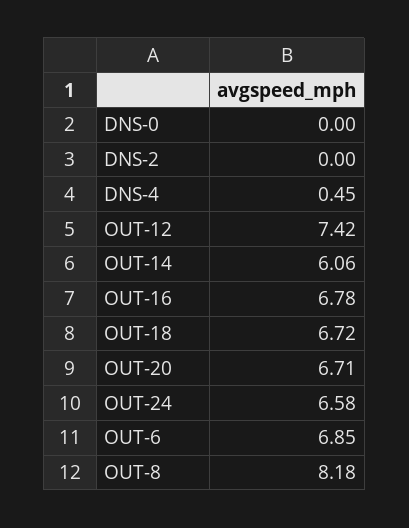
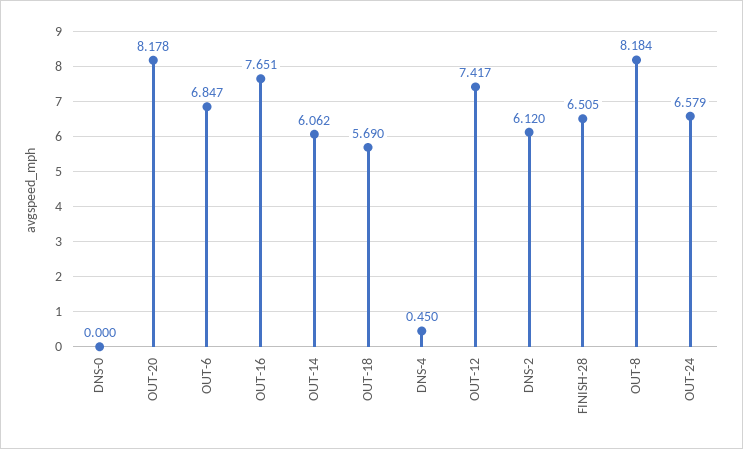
DNS-2: 0 -> 6.12
OUT-16: 6.78 -> 7.651
OUT-18: 6.72 -> 5.69
OUT-20: 6.71 -> 8.178
FINISH-28: none -> 6.505

